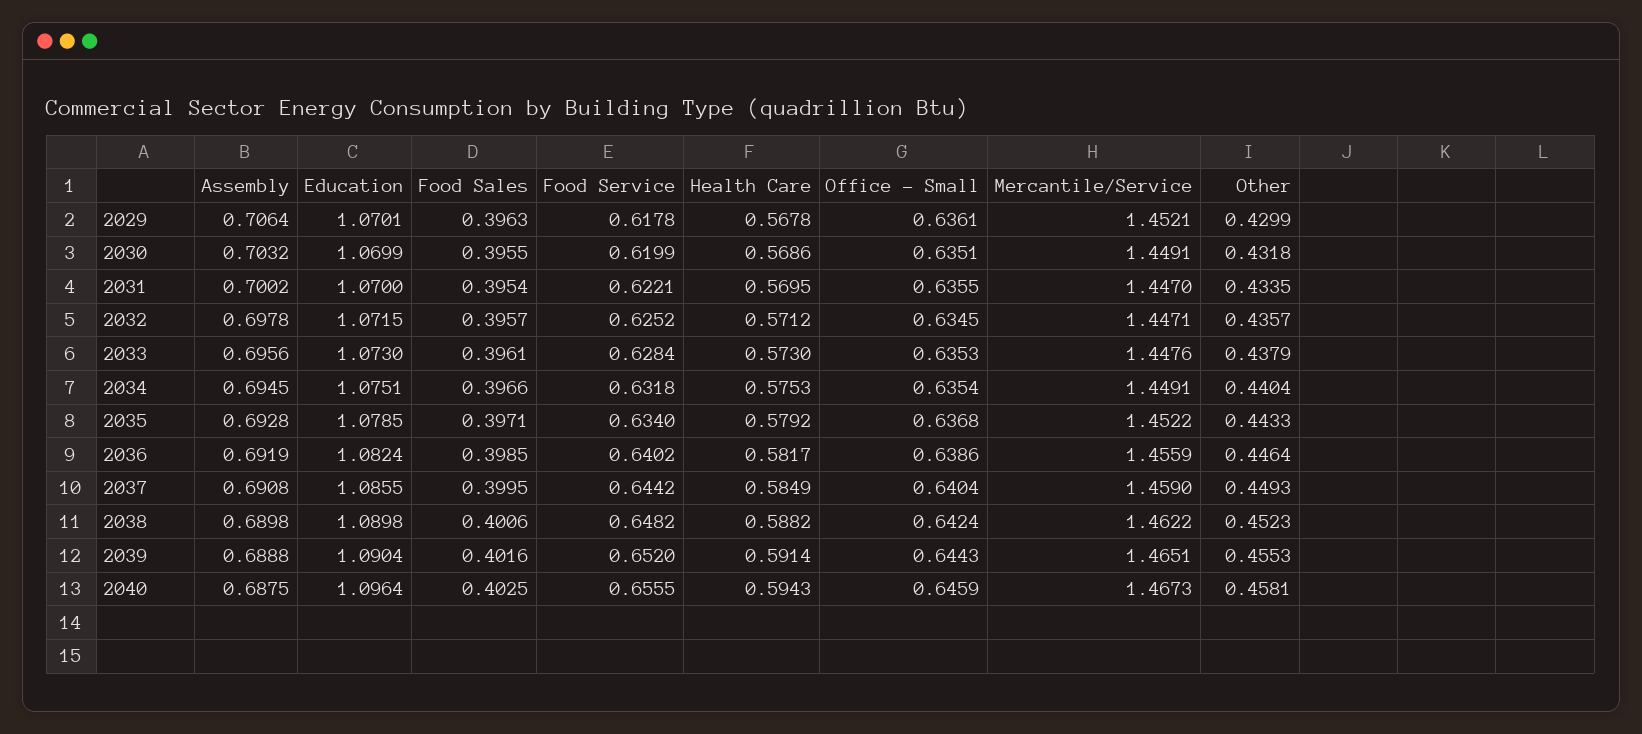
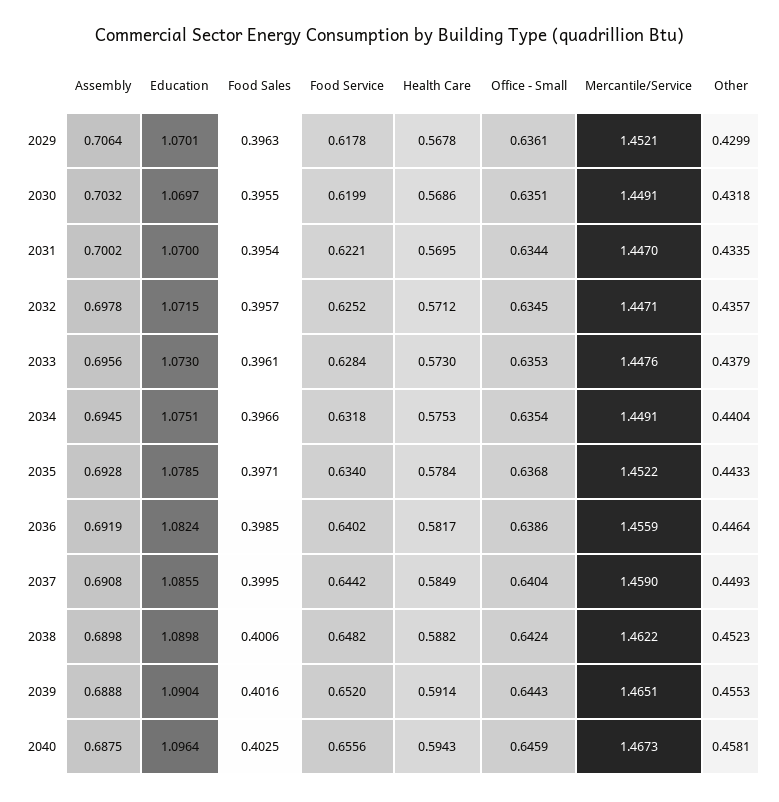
Education, 2030: 1.0699 -> 1.0697
Office - Small, 2031: 0.6355 -> 0.6344
Health Care, 2035: 0.5792 -> 0.5784
Food Service, 2040: 0.6555 -> 0.6556

